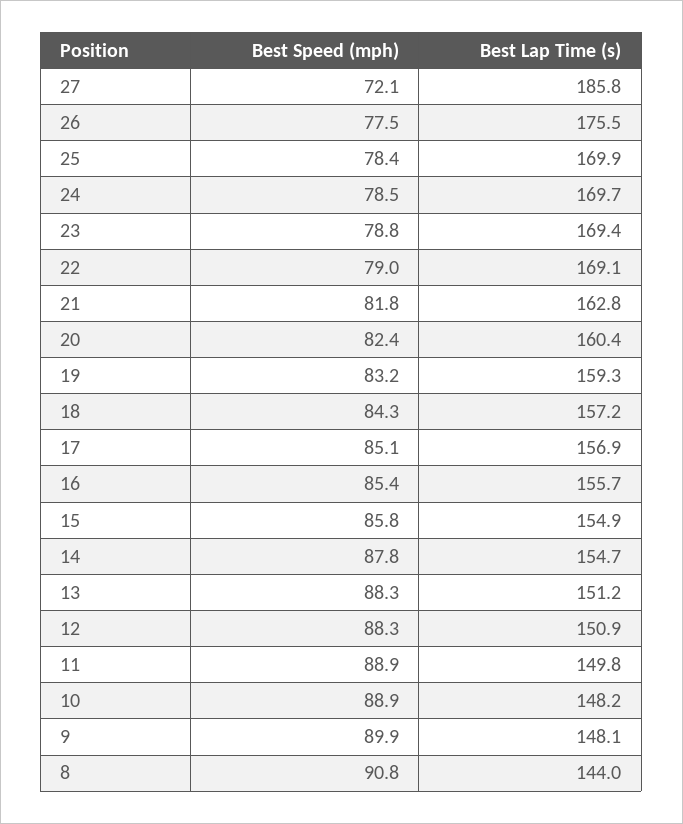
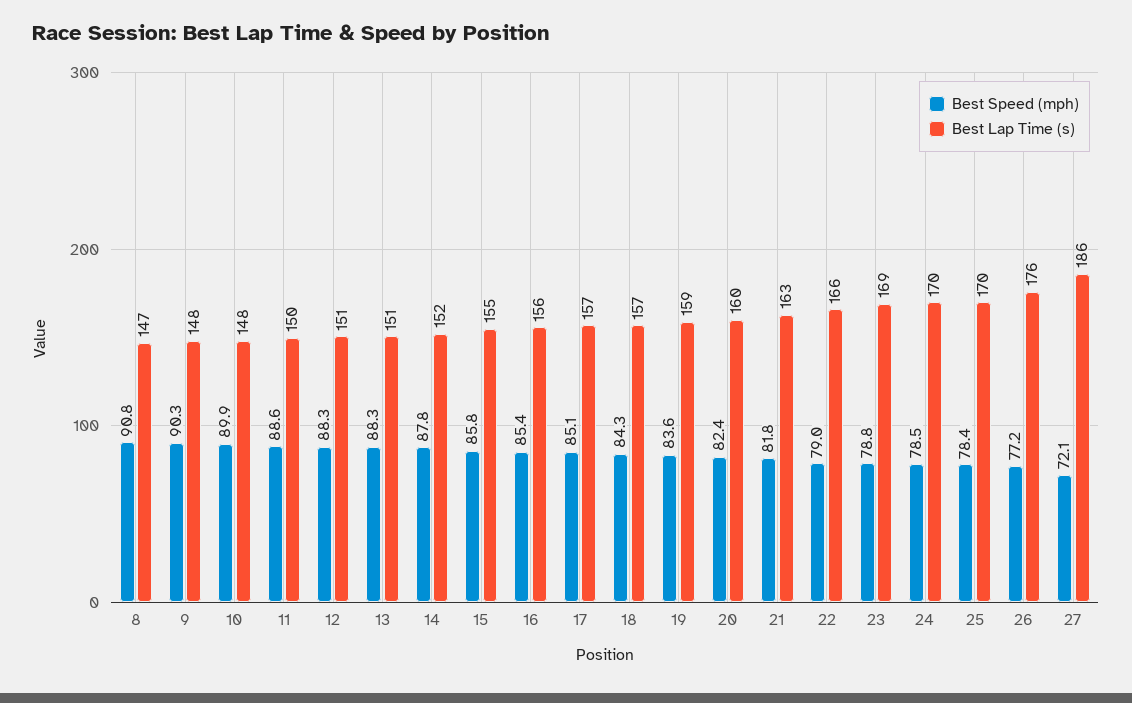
Best Speed (mph), 26: 77.5 -> 77.2
Best Lap Time (s), 22: 169.1 -> 166
Best Speed (mph), 19: 83.2 -> 83.6
Best Lap Time (s), 14: 154.7 -> 152
Best Speed (mph), 11: 88.9 -> 88.6
Best Speed (mph), 10: 88.9 -> 89.9
Best Speed (mph), 9: 89.9 -> 90.3
Best Lap Time (s), 8: 144 -> 147

